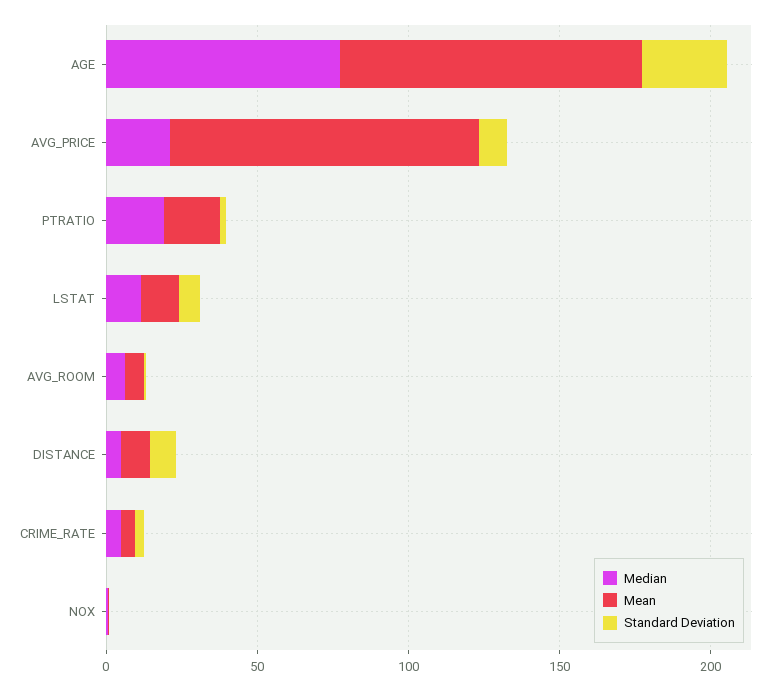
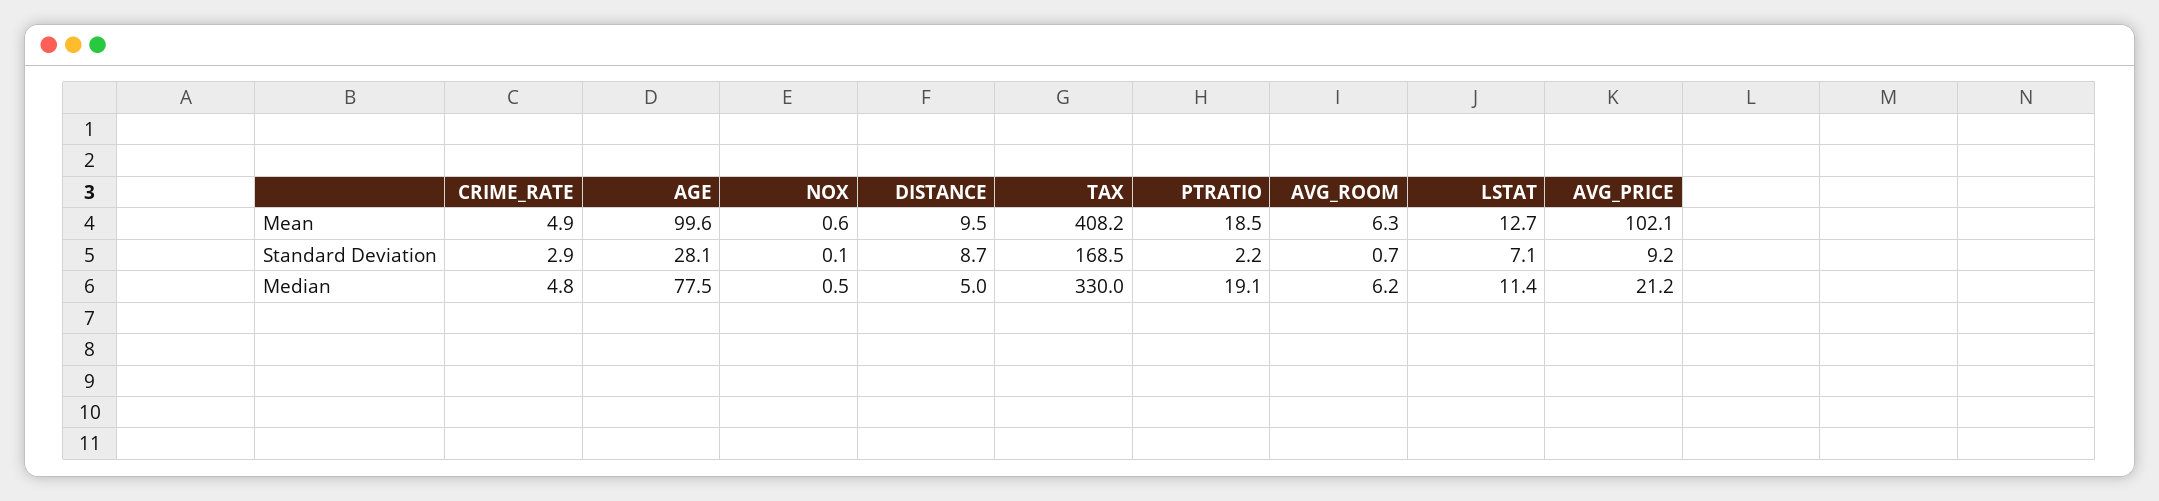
Mean, TAX: none -> 408.2
Standard Deviation, TAX: none -> 168.5
Median, TAX: none -> 330

